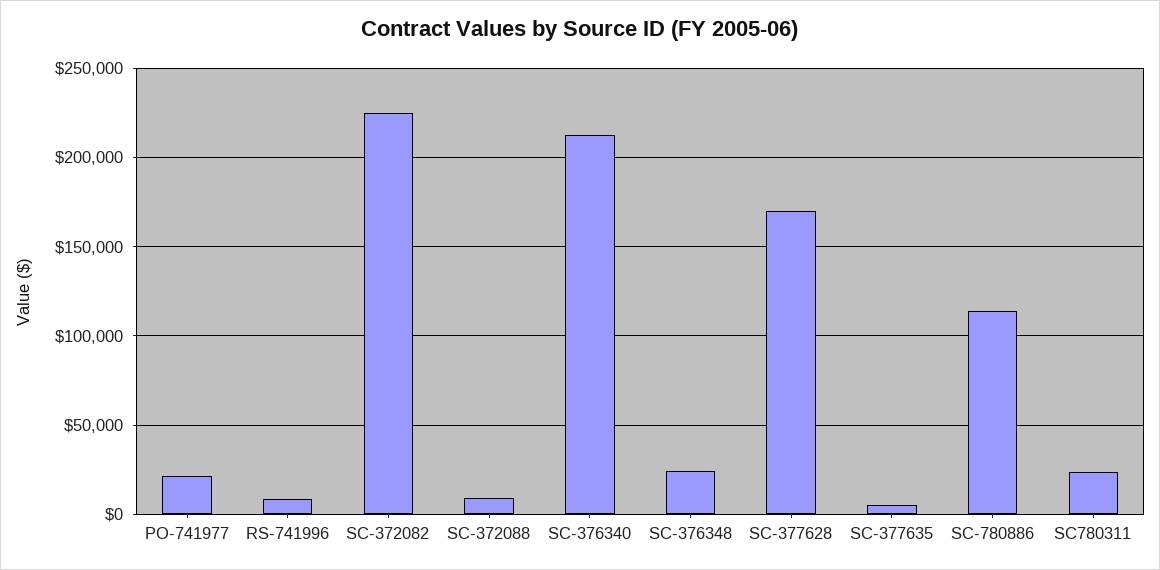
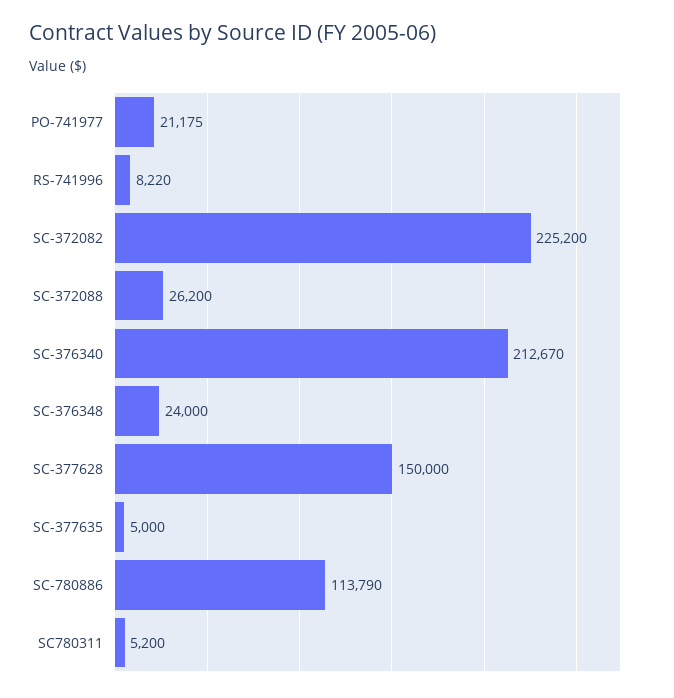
SC-372088: 10000 -> 26200
SC-377628: 170000 -> 150000
SC780311: 25000 -> 5200

